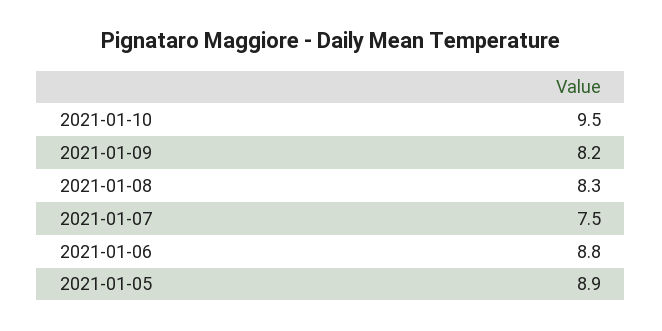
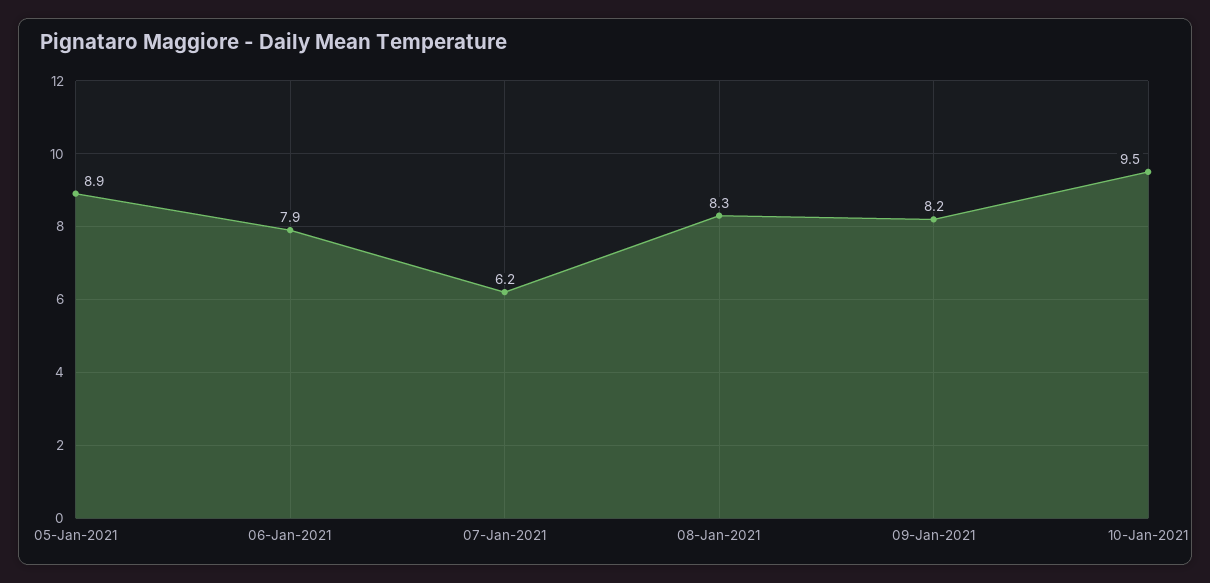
2021-01-07: 7.5 -> 6.2
2021-01-06: 8.8 -> 7.9

